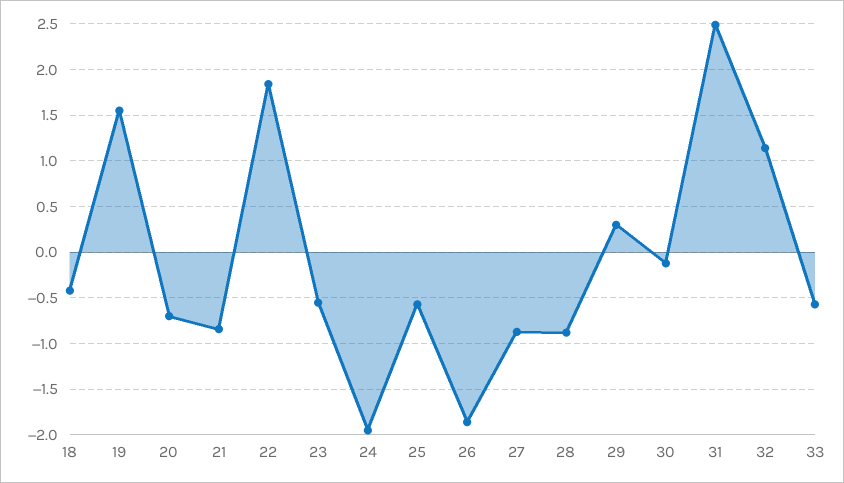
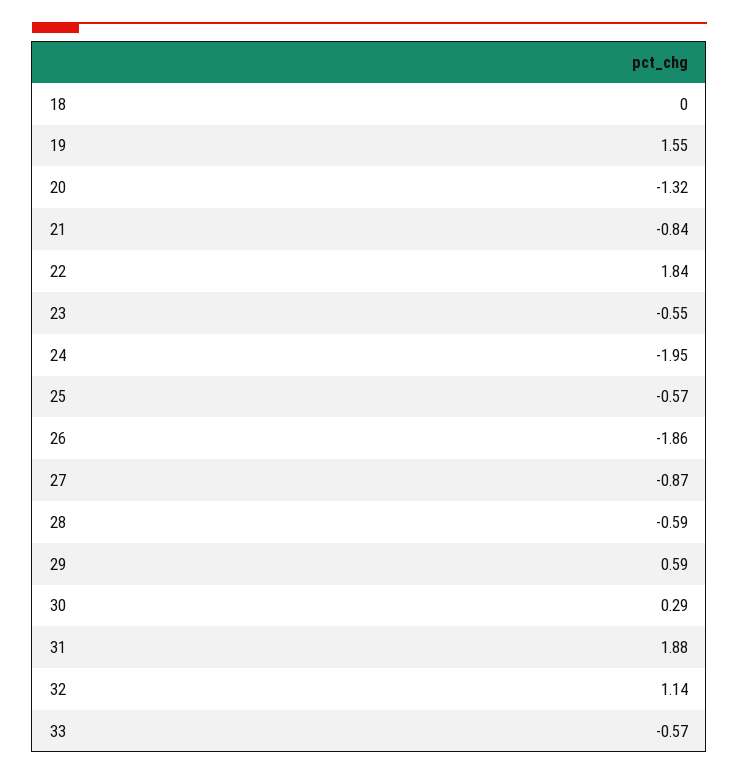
18: -0.4 -> 0
20: -0.7 -> -1.32
28: -0.9 -> -0.59
29: 0.3 -> 0.59
30: -0.1 -> 0.29
31: 2.5 -> 1.88

